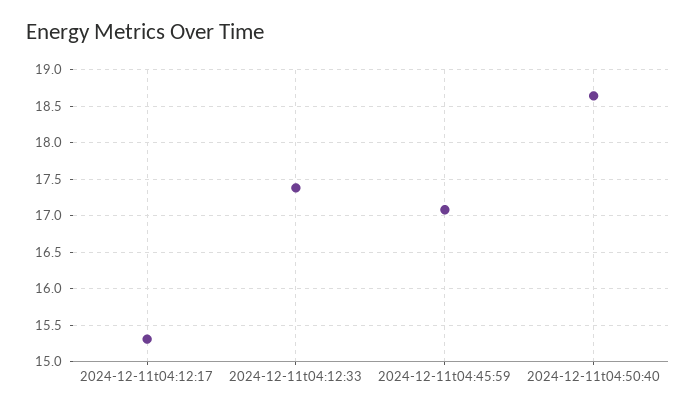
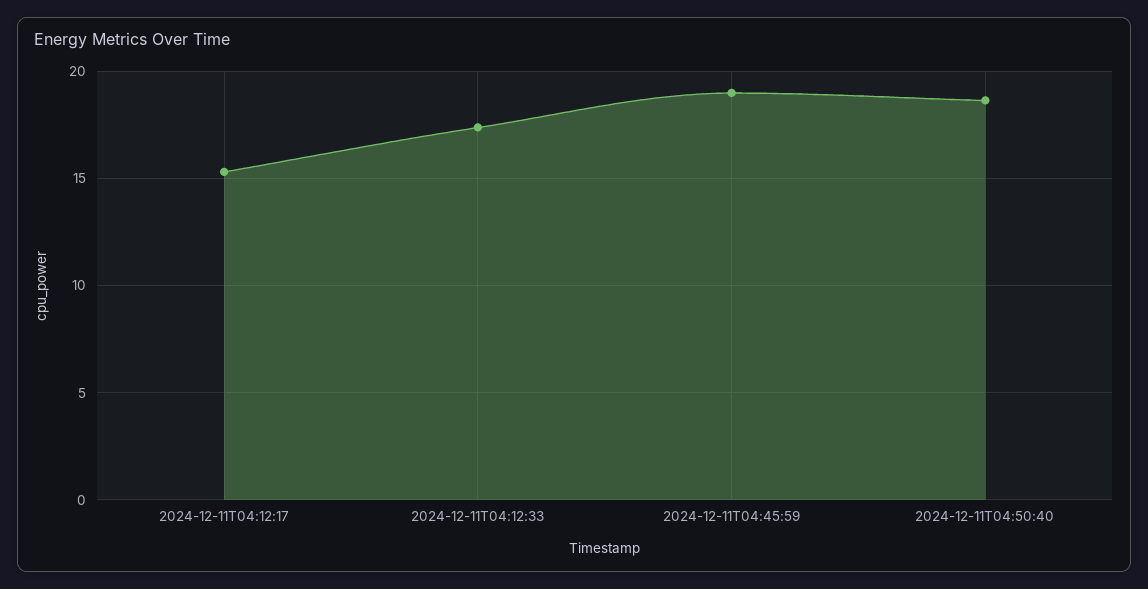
2024-12-11t04:45:59: 17.1 -> 19

